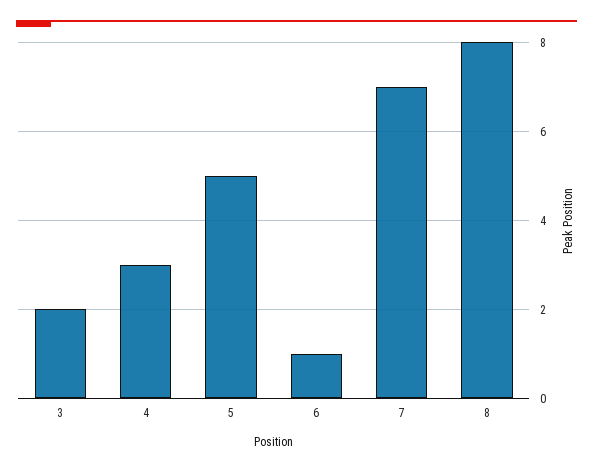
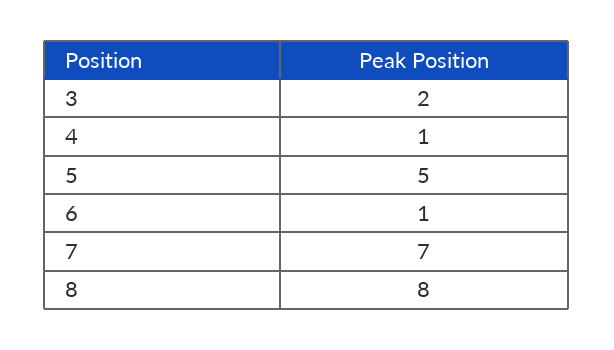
4: 3 -> 1

